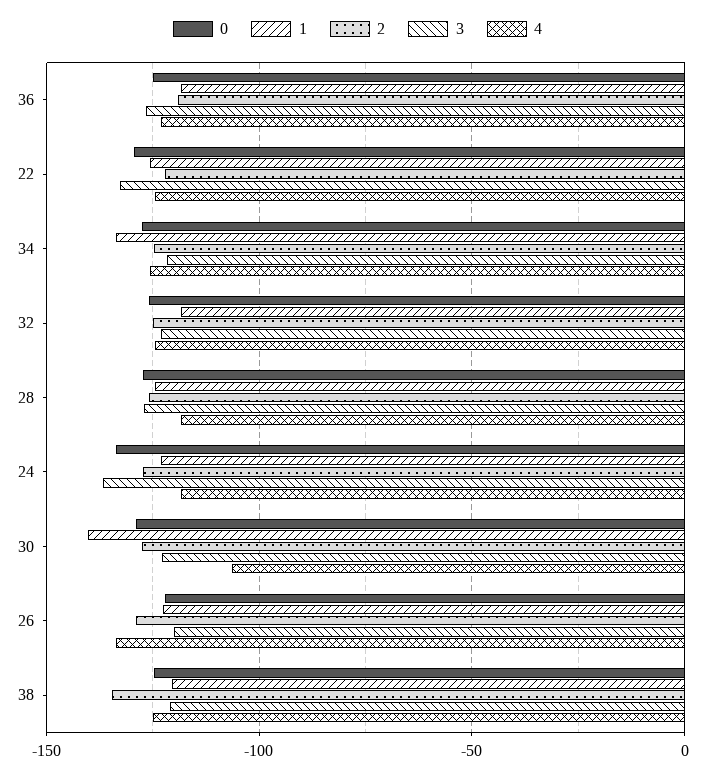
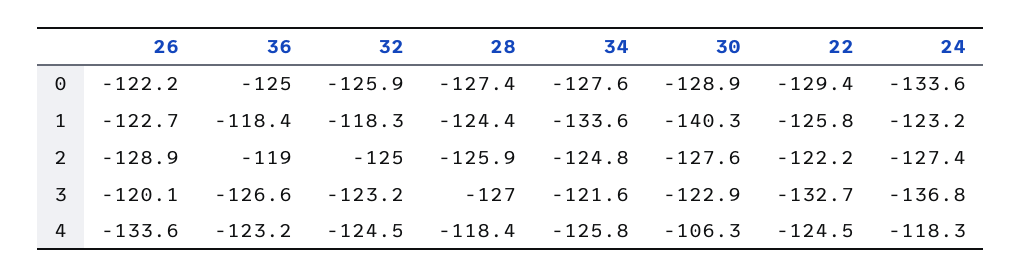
0, 38: -125 -> none
1, 38: -120 -> none
2, 38: -135 -> none
3, 38: -120 -> none
4, 38: -125 -> none

